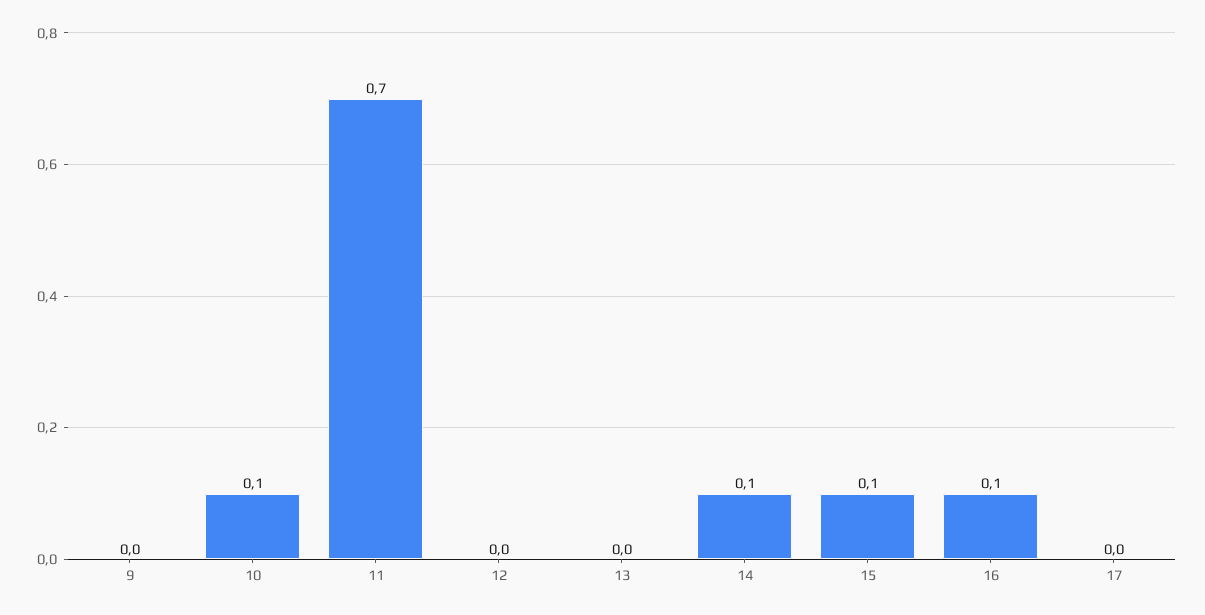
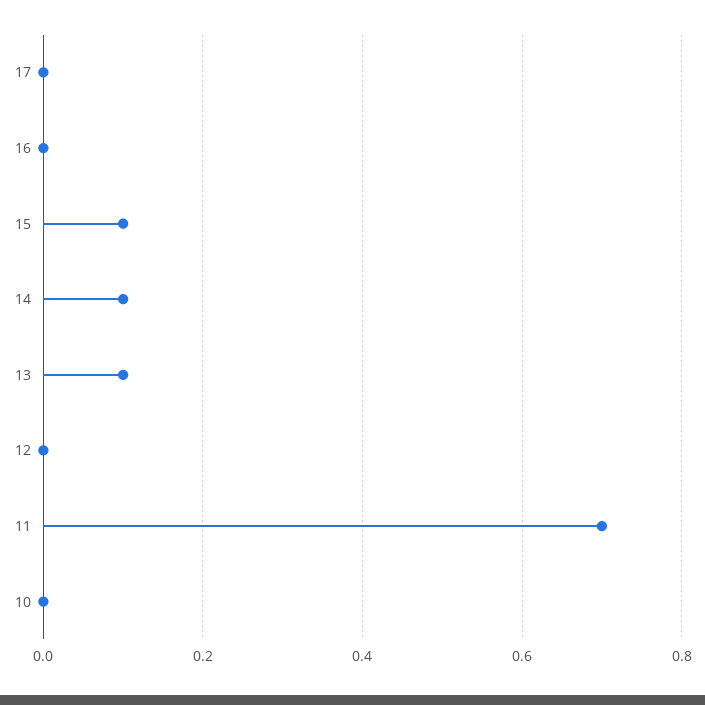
9: 0 -> none
10: 0.1 -> 0
13: 0 -> 0.1
16: 0.1 -> 0

